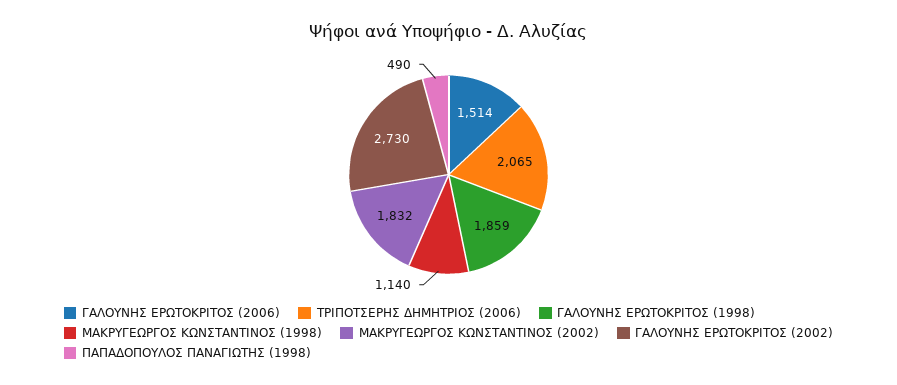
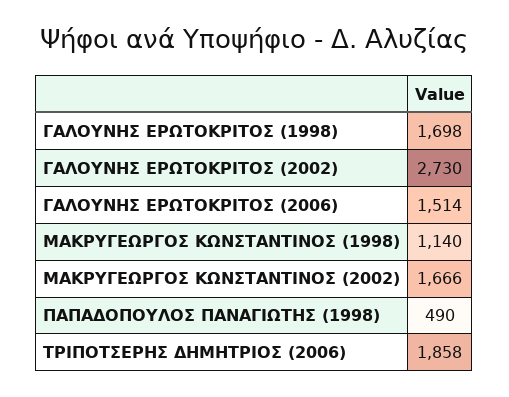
ΤΡΙΠΟΤΣΕΡΗΣ ΔΗΜΗΤΡΙΟΣ (2006): 2065 -> 1858
ΓΑΛΟΥΝΗΣ ΕΡΩΤΟΚΡΙΤΟΣ (1998): 1859 -> 1698
ΜΑΚΡΥΓΕΩΡΓΟΣ ΚΩΝΣΤΑΝΤΙΝΟΣ (2002): 1832 -> 1666

